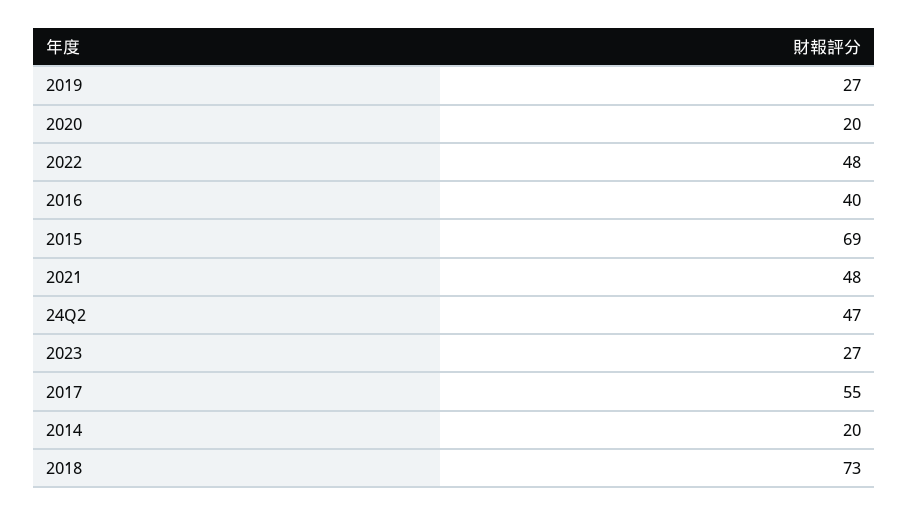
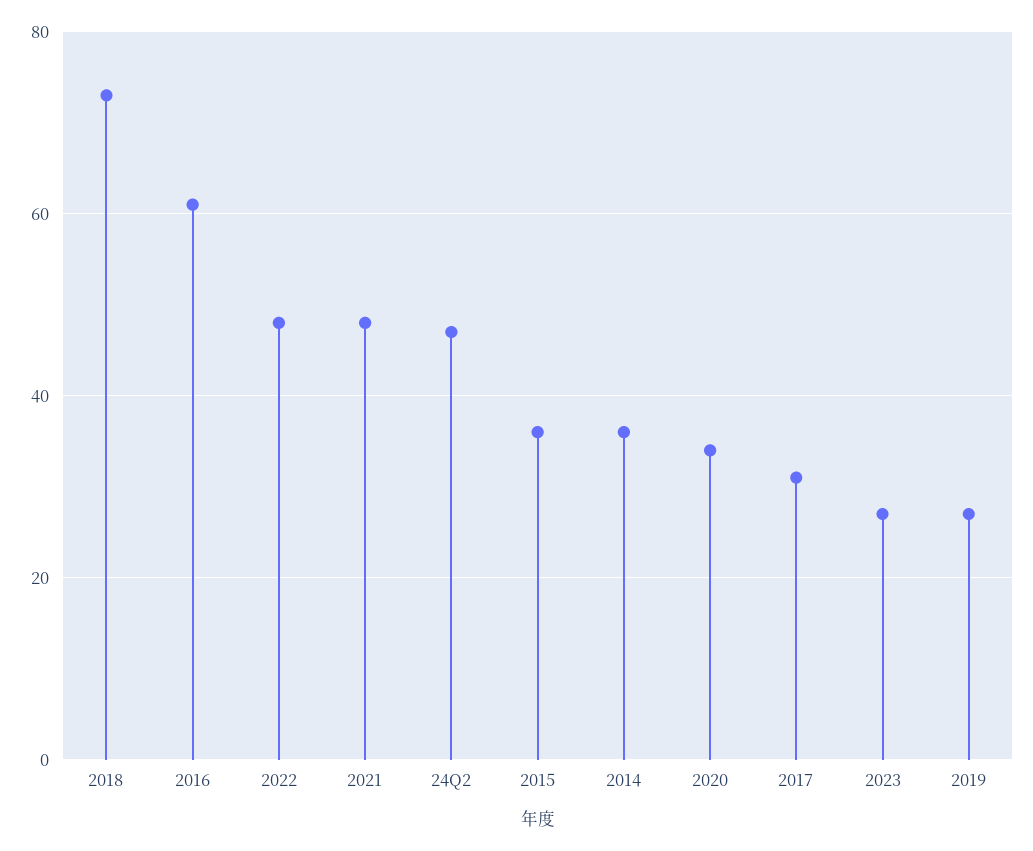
2020: 20 -> 35
2016: 40 -> 60
2015: 69 -> 35
2017: 55 -> 30
2014: 20 -> 35

